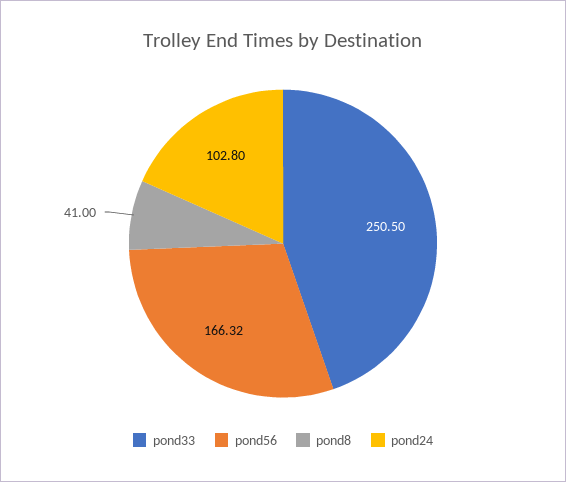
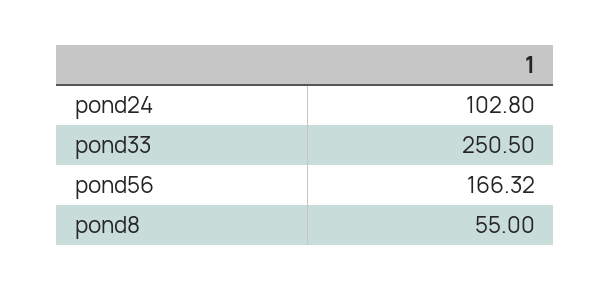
pond8: 41 -> 55

